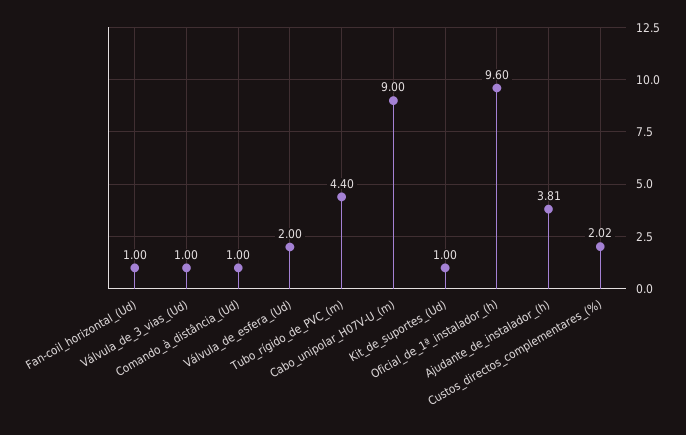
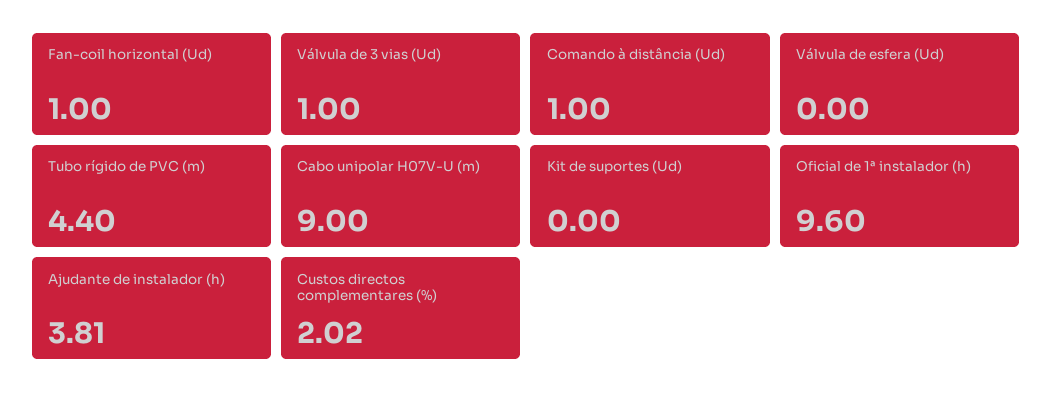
Válvula_de_esfera_(Ud): 2 -> 0
Kit_de_suportes_(Ud): 1 -> 0

